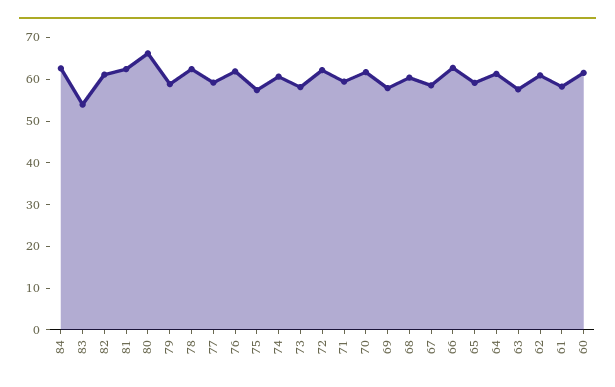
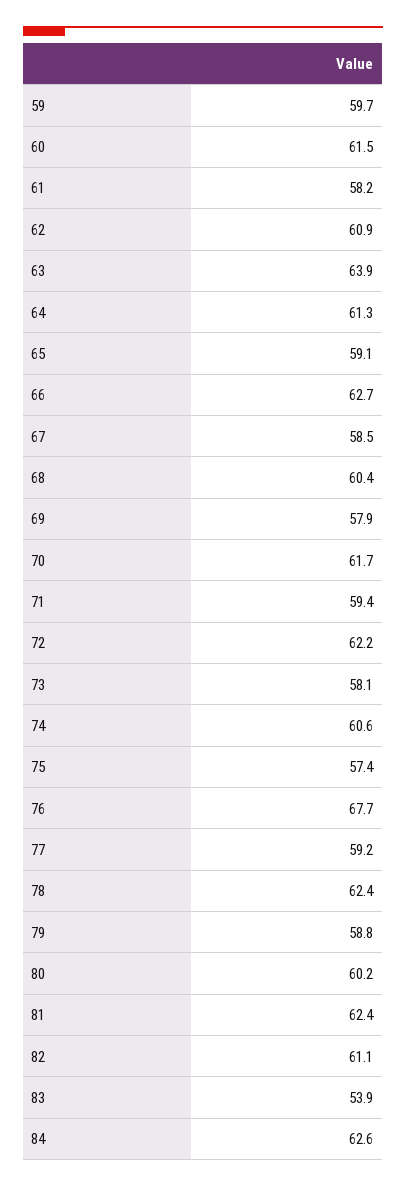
80: 66 -> 60.2
76: 62 -> 67.7
63: 58 -> 63.9
59: none -> 59.7

